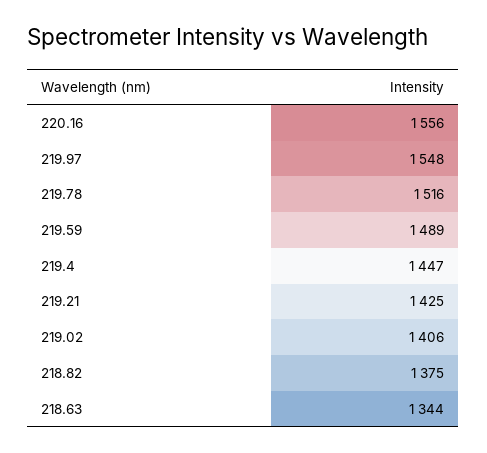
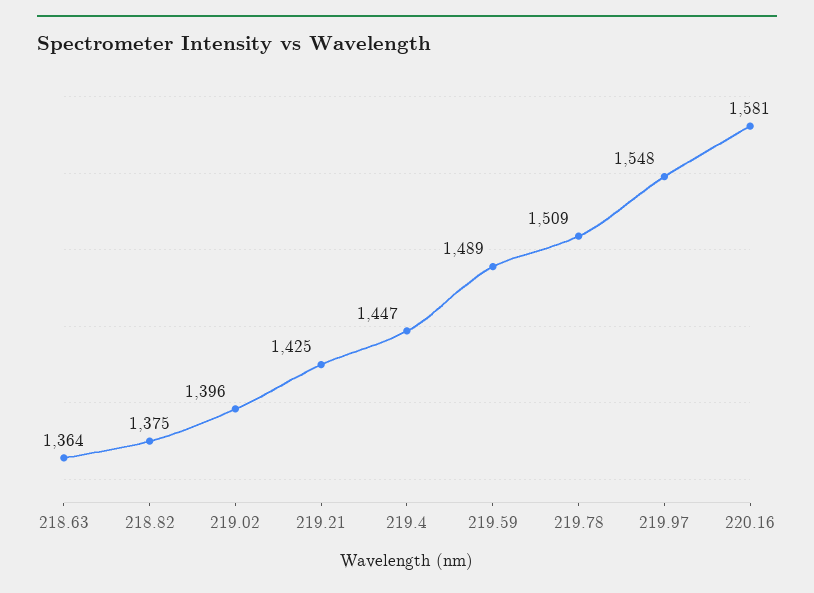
220.16: 1556 -> 1581
219.78: 1516 -> 1509
219.02: 1406 -> 1396
218.63: 1344 -> 1364

